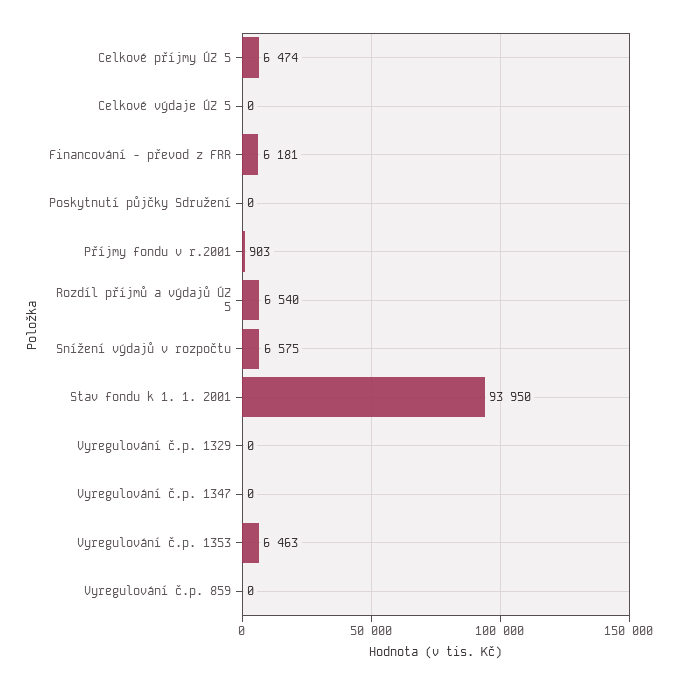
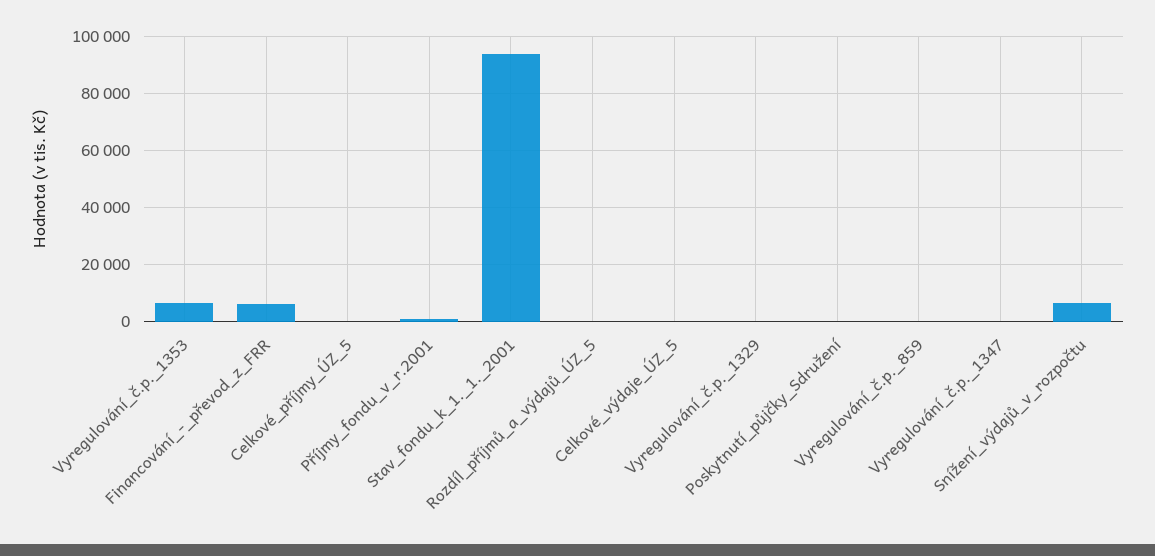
Celkové příjmy ÚZ 5: 6474 -> 0
Rozdíl příjmů a výdajů ÚZ 5: 6540 -> 0

